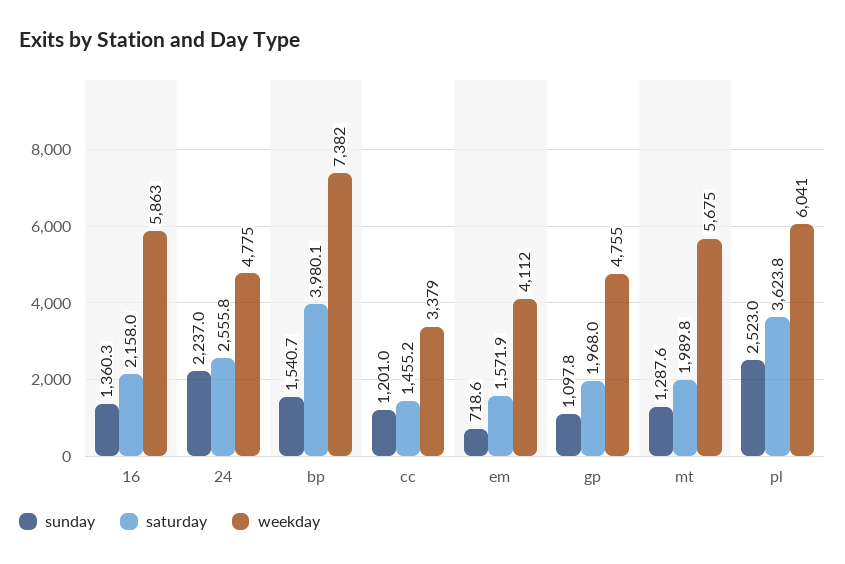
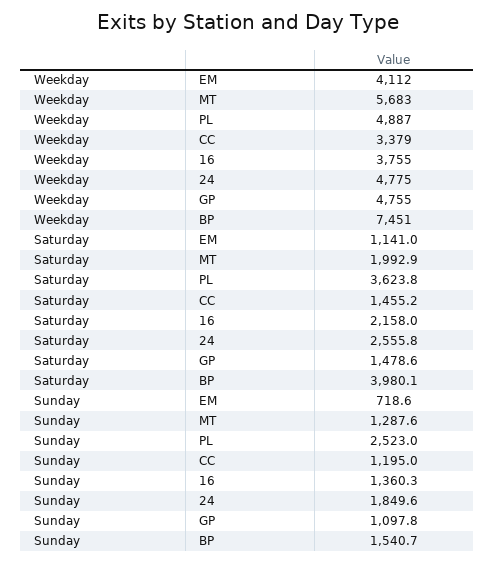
weekday, 16: 5863 -> 3755
sunday, 24: 2237 -> 1849.6
weekday, bp: 7382 -> 7451
sunday, cc: 1201 -> 1195
saturday, em: 1571.9 -> 1141
saturday, gp: 1968 -> 1478.6
saturday, mt: 1989.8 -> 1992.9
weekday, mt: 5675 -> 5683
weekday, pl: 6041 -> 4887

